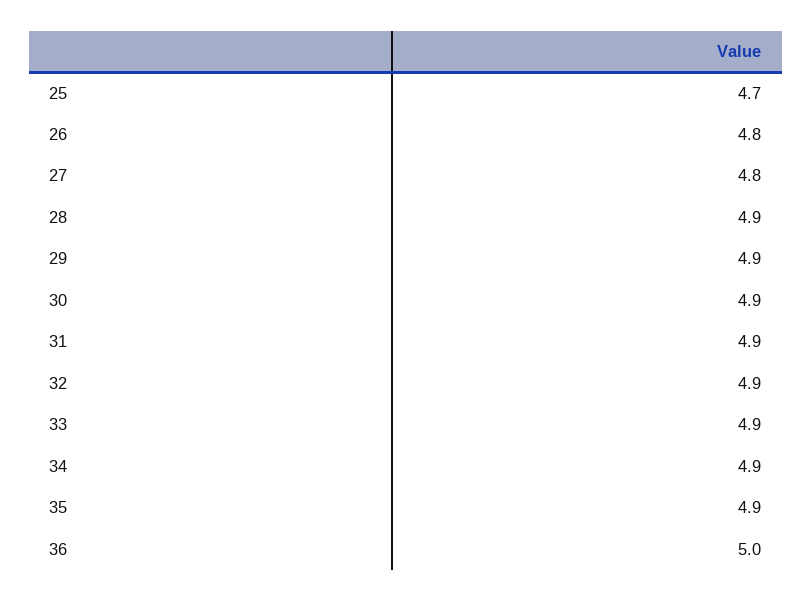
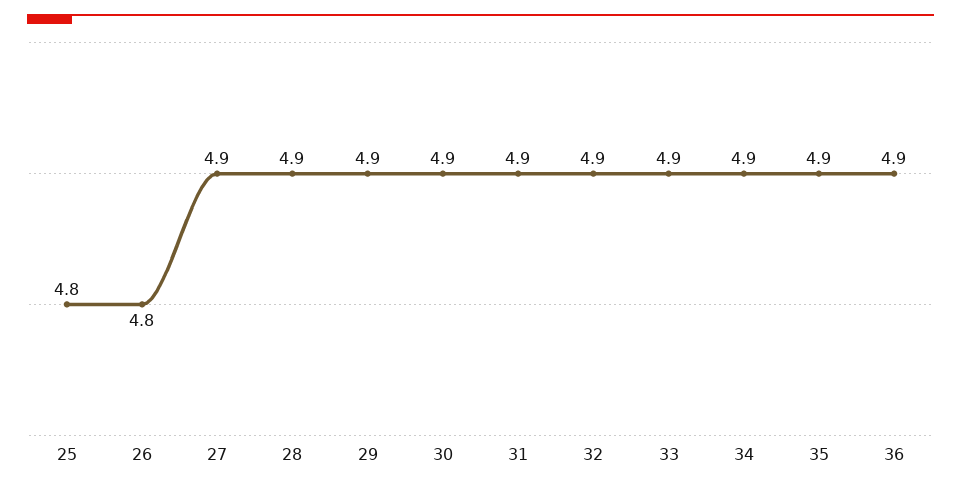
25: 4.7 -> 4.8
27: 4.8 -> 4.9
36: 5 -> 4.9

